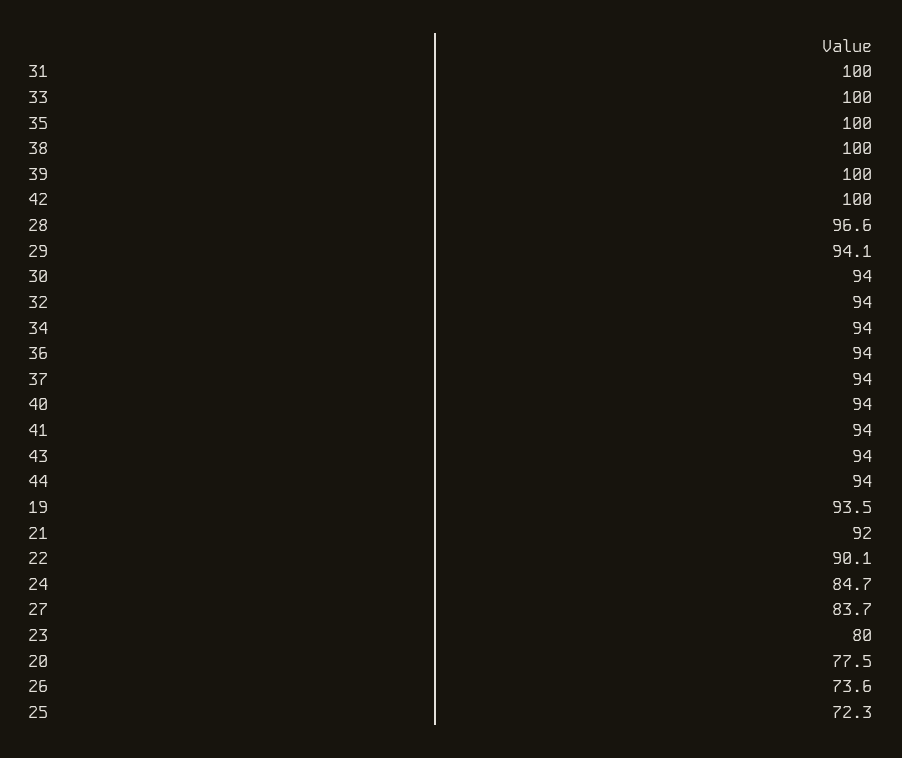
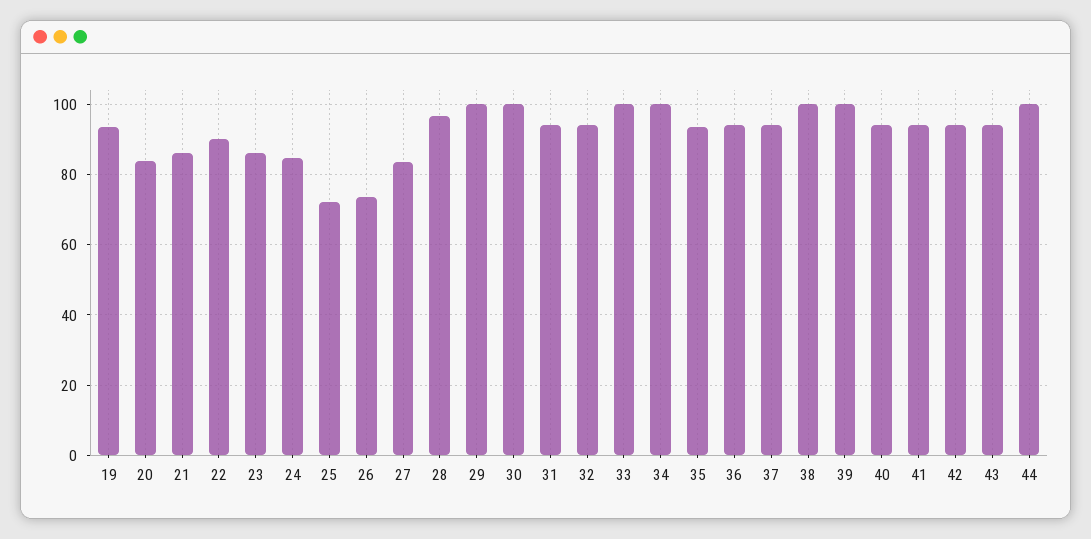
31: 100 -> 94
35: 100 -> 94
42: 100 -> 94
29: 94.1 -> 100
30: 94 -> 100
34: 94 -> 100
44: 94 -> 100
21: 92 -> 86
23: 80 -> 86
20: 77.5 -> 84

